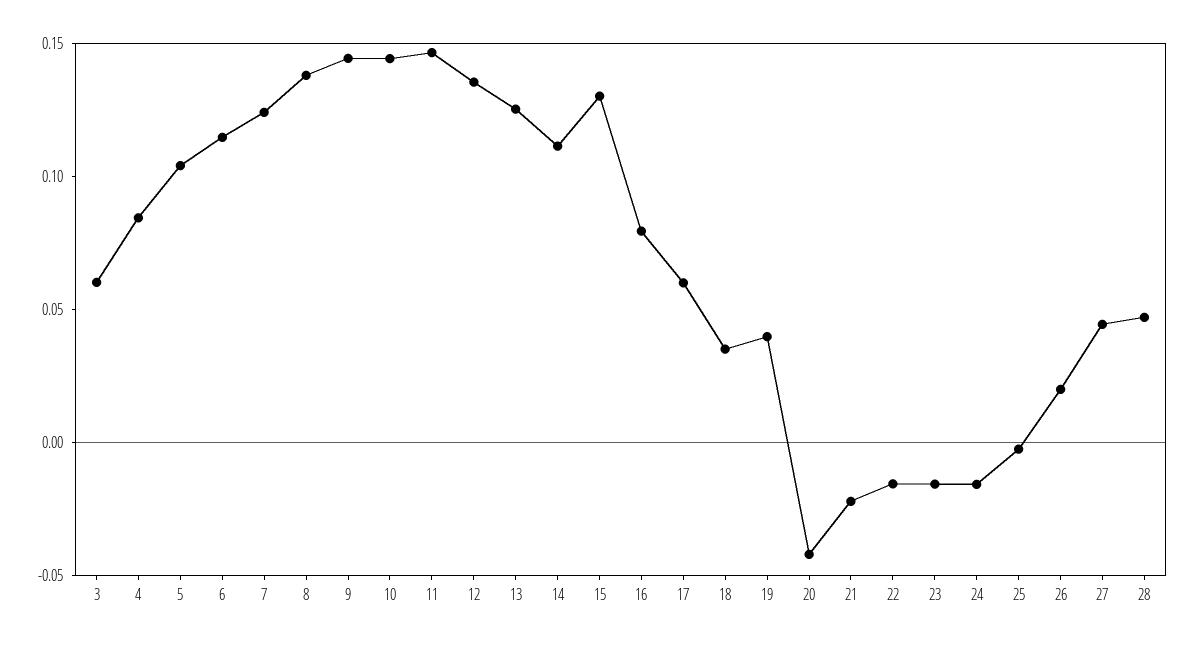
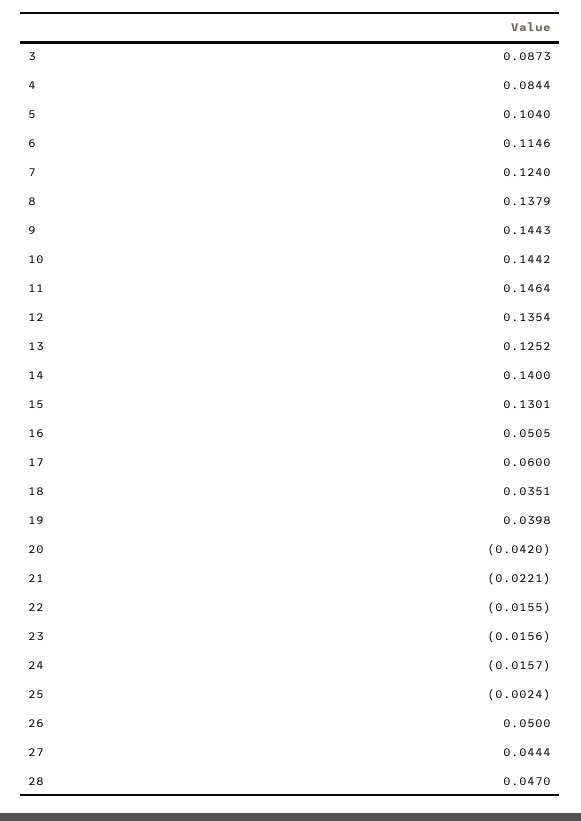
3: 0.06 -> 0.0873
14: 0.11 -> 0.14
16: 0.08 -> 0.0505
26: 0.02 -> 0.05

